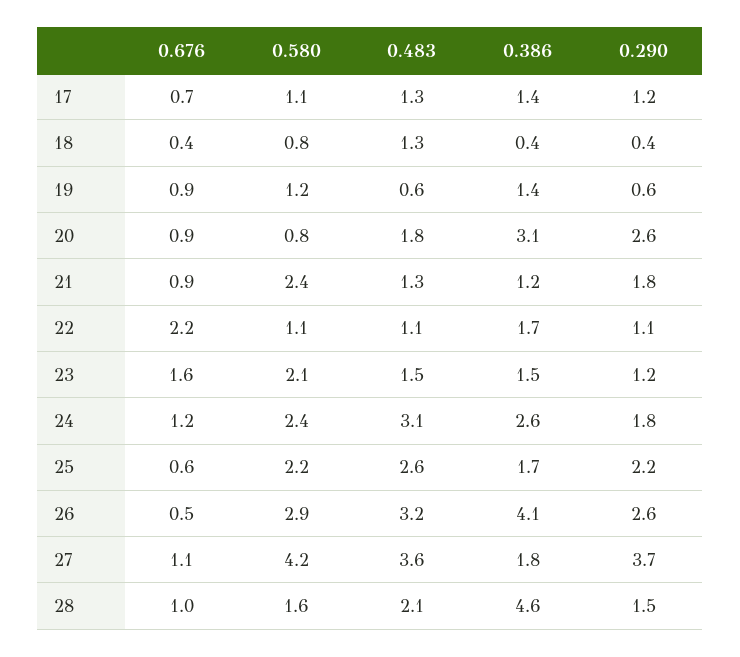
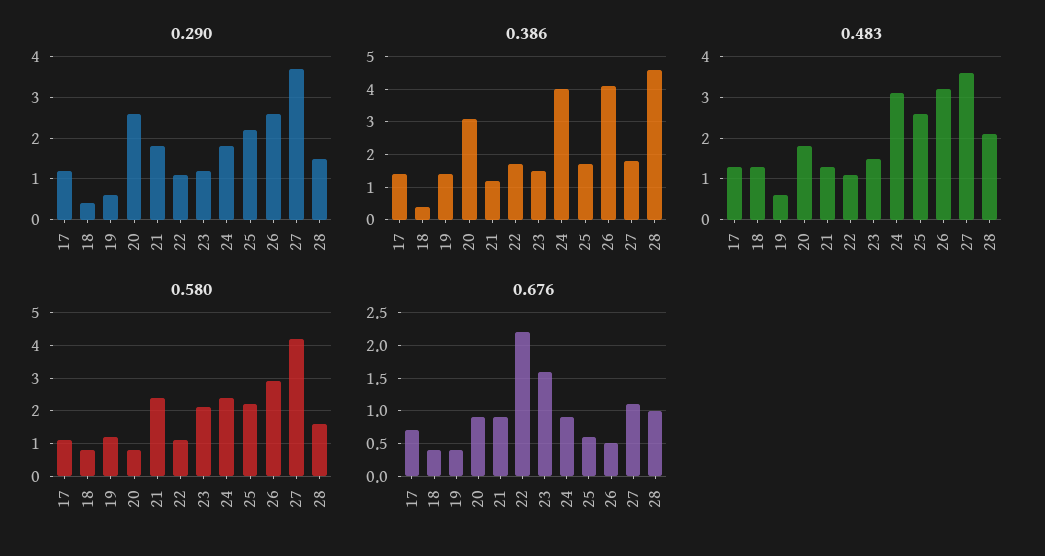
0.676, 19: 0.9 -> 0.4
0.676, 24: 1.2 -> 0.9
0.386, 24: 2.6 -> 4

